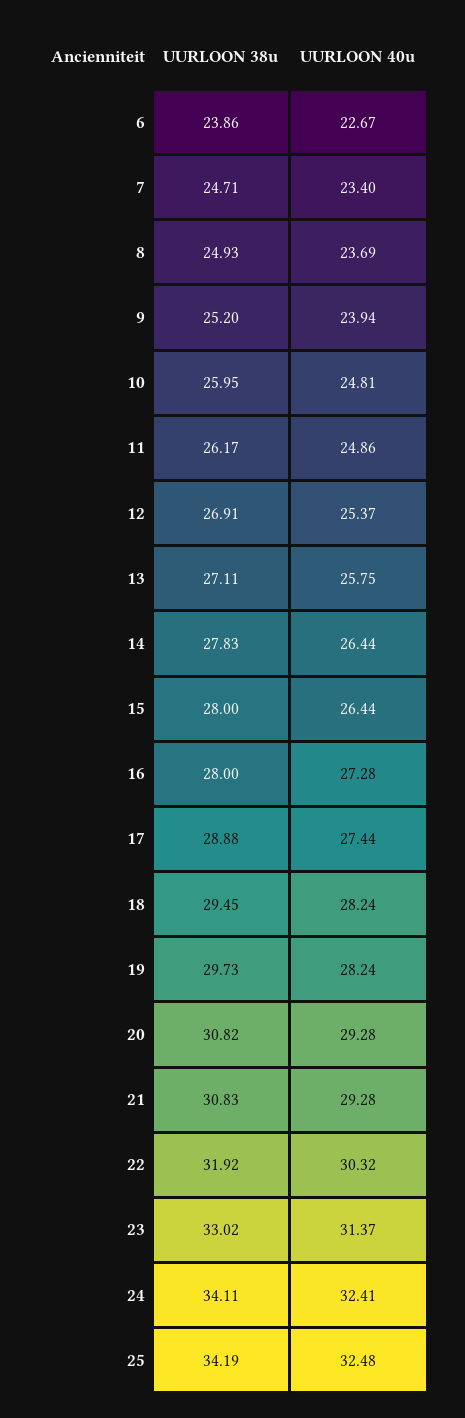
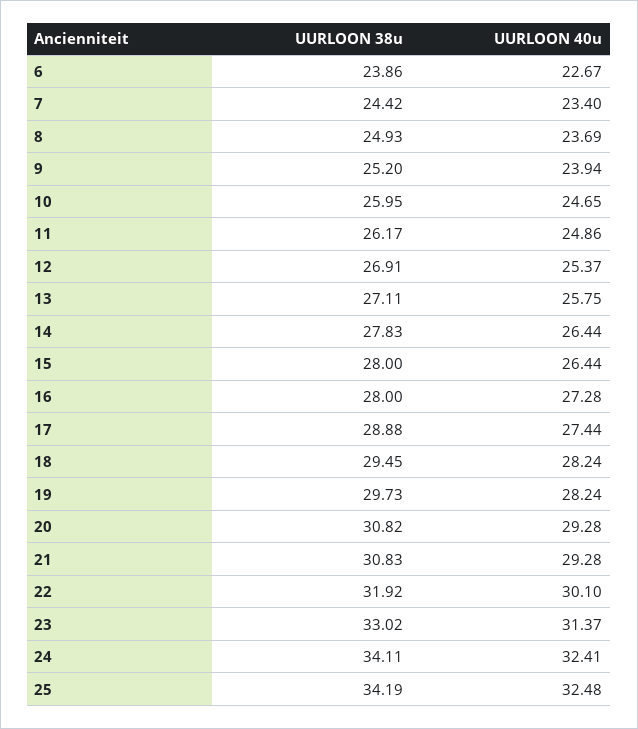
UURLOON 38u, 7: 24.71 -> 24.42
UURLOON 40u, 10: 24.81 -> 24.65
UURLOON 40u, 22: 30.32 -> 30.1

